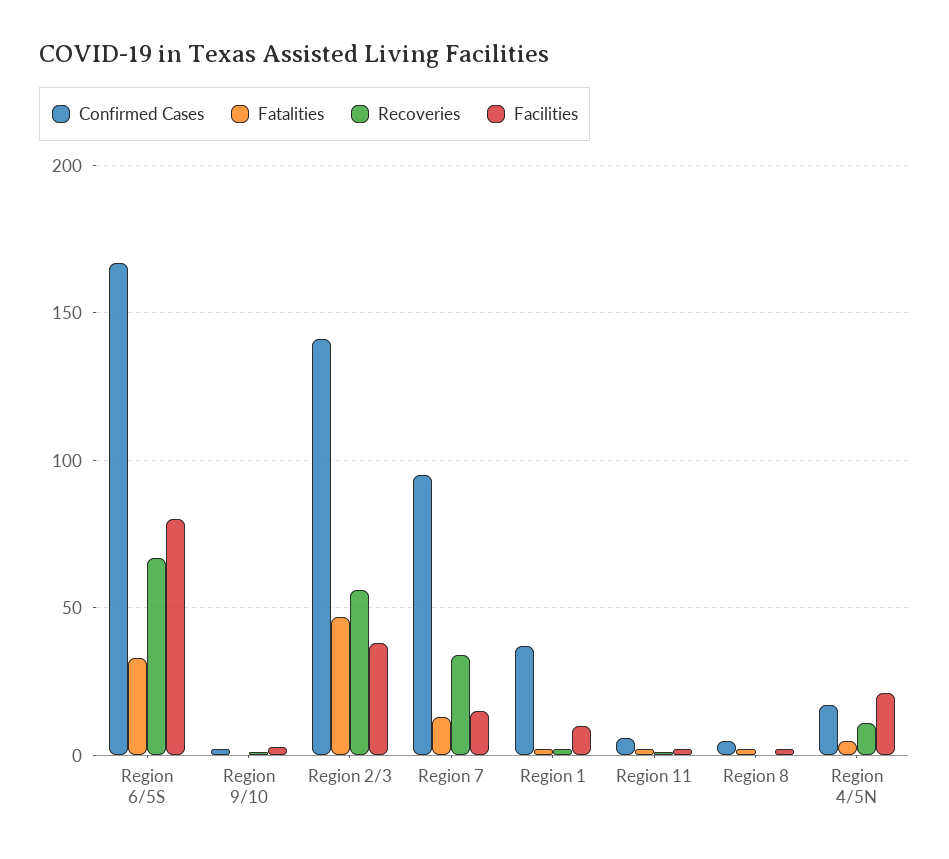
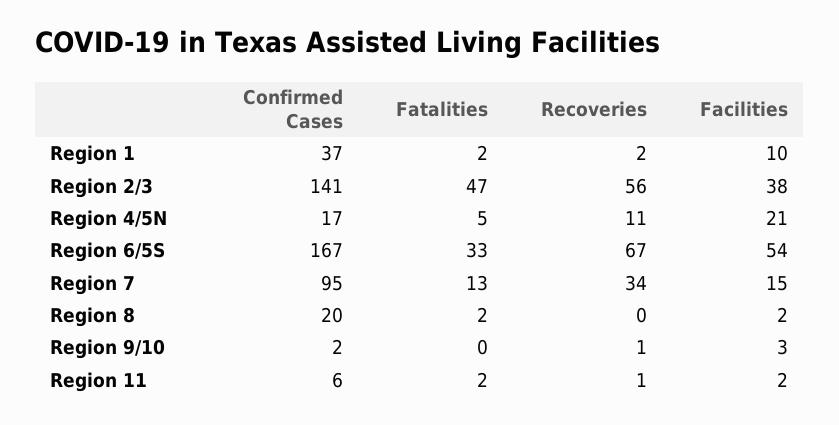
Facilities, Region 6/5S: 80 -> 54
Confirmed Cases, Region 8: 5 -> 20

